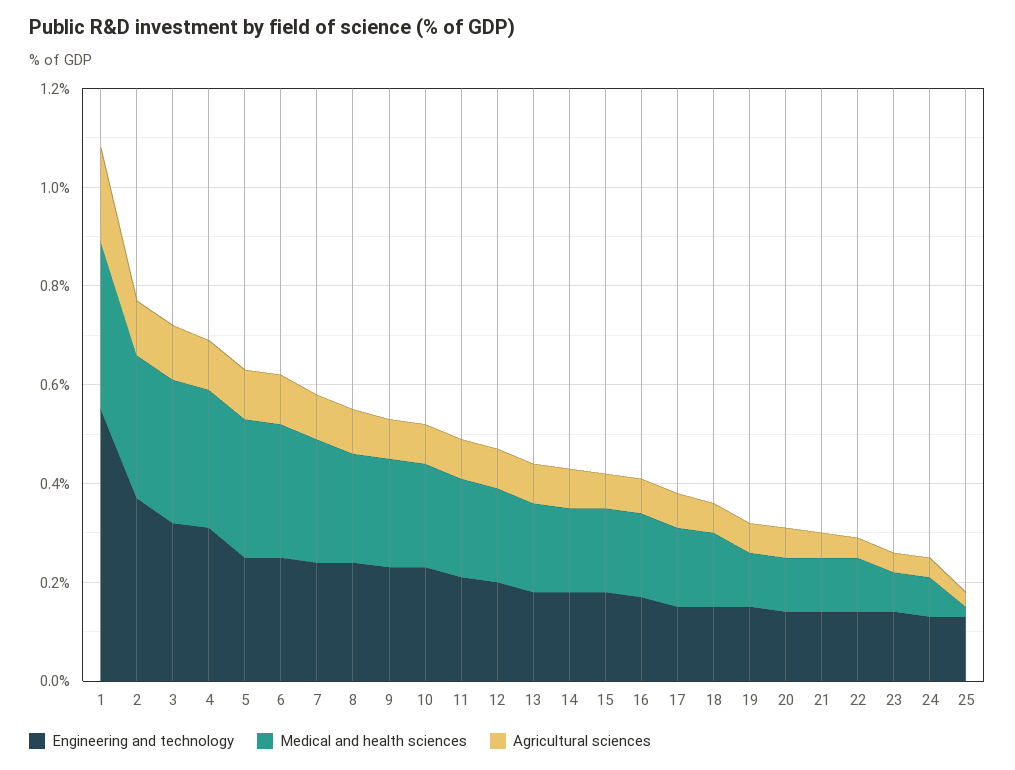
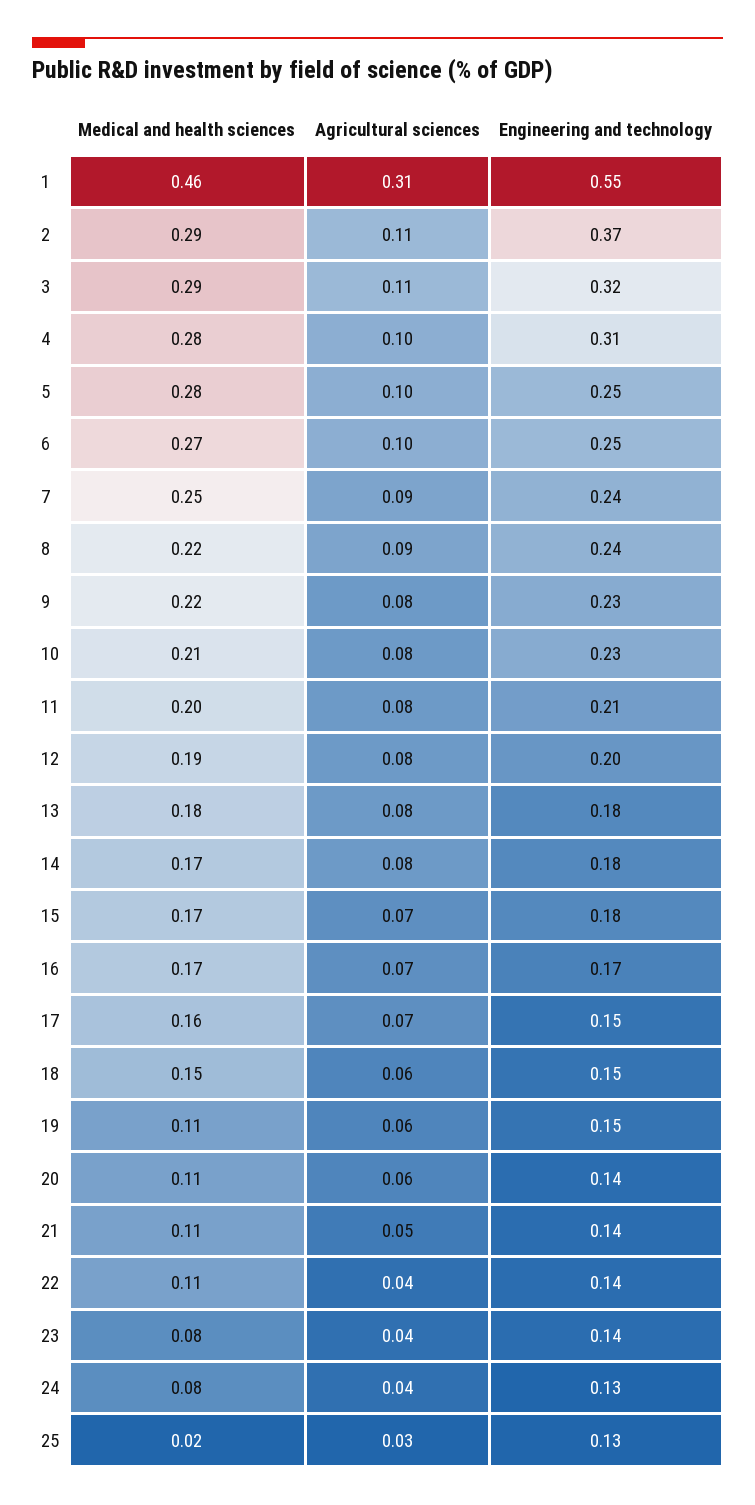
Medical and health sciences, 1: 0.35 -> 0.46
Agricultural sciences, 1: 0.2 -> 0.31

